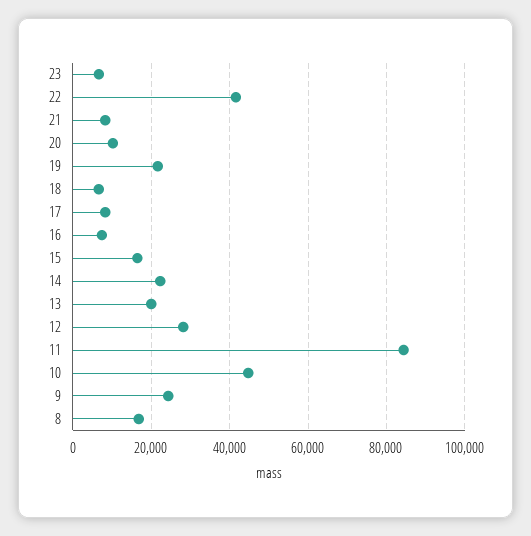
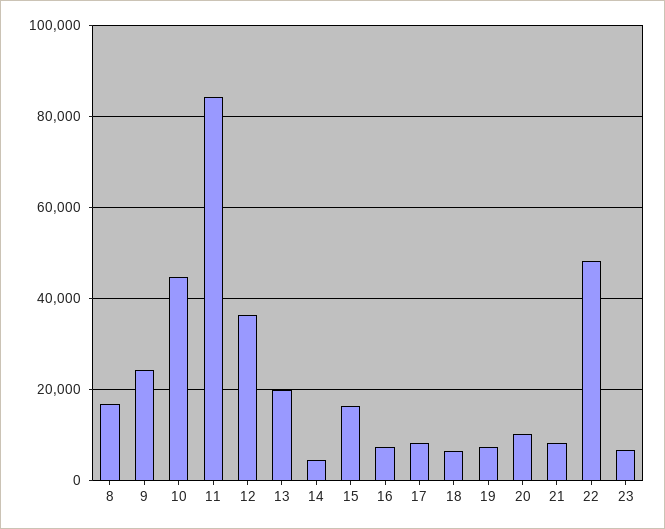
22: 42000 -> 48000
19: 22000 -> 8000
14: 22000 -> 4000
12: 28000 -> 36000

